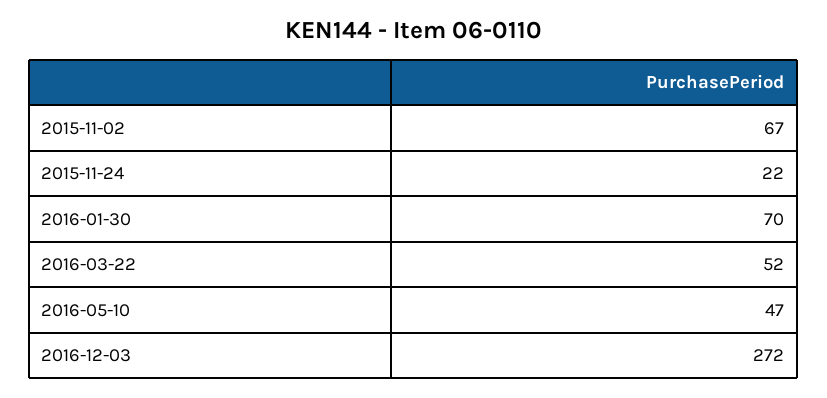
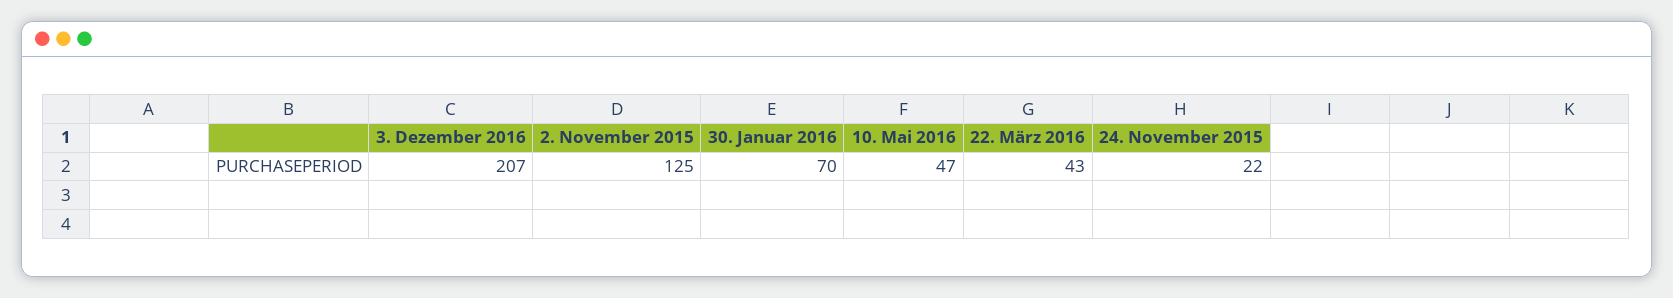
2015-11-02: 67 -> 125
2016-03-22: 52 -> 43
2016-12-03: 272 -> 207

